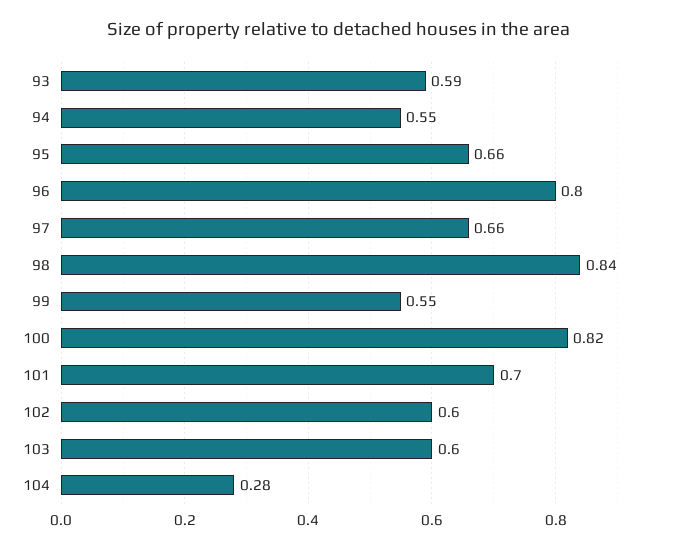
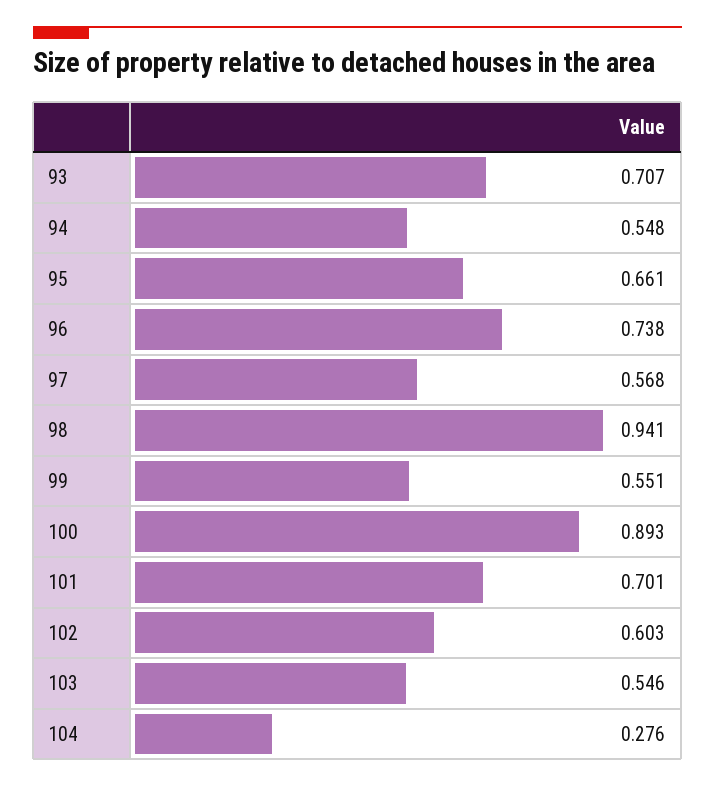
93: 0.59 -> 0.707
96: 0.8 -> 0.738
97: 0.66 -> 0.568
98: 0.84 -> 0.941
100: 0.82 -> 0.893
103: 0.6 -> 0.546

